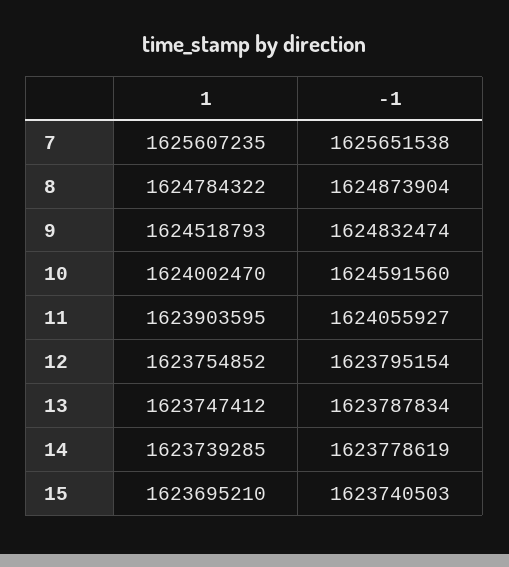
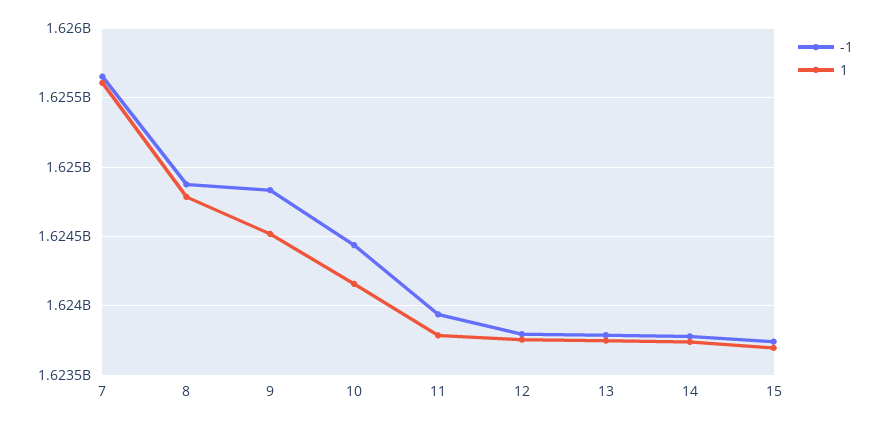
1, 10: 1624002470 -> 1624150000
-1, 10: 1624591560 -> 1624450000
1, 11: 1623903595 -> 1623800000
-1, 11: 1624055927 -> 1623950000

